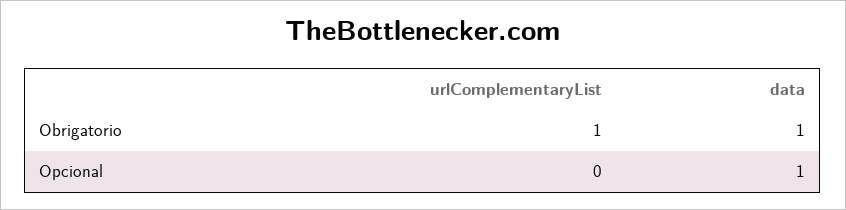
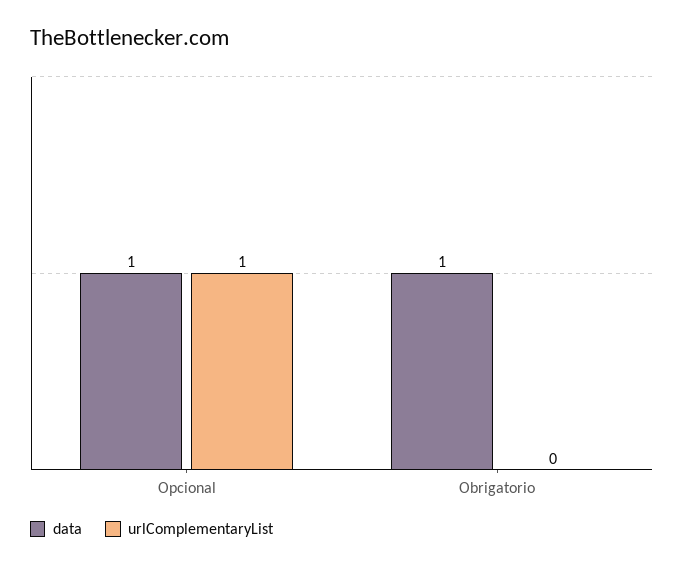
urlComplementaryList, Obrigatorio: 1 -> 0
urlComplementaryList, Opcional: 0 -> 1

